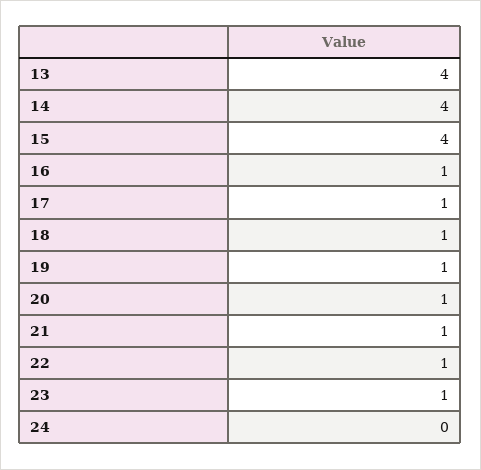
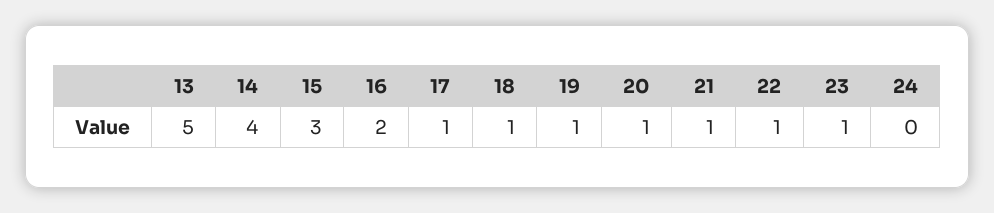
13: 4 -> 5
15: 4 -> 3
16: 1 -> 2

